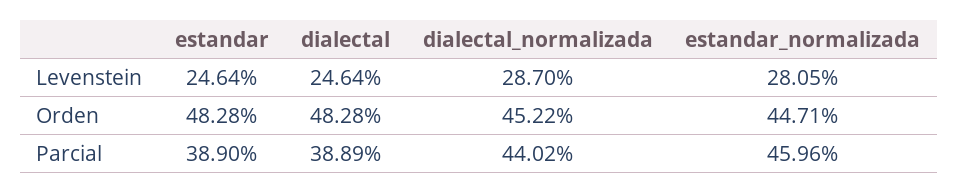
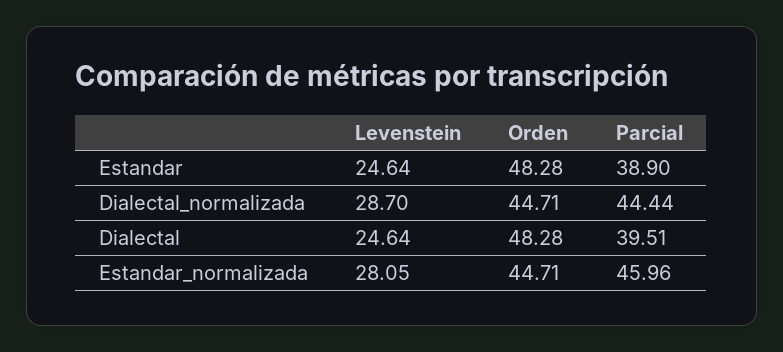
dialectal_normalizada, Orden: 45.22 -> 44.71
dialectal, Parcial: 38.89 -> 39.51
dialectal_normalizada, Parcial: 44.02 -> 44.44

